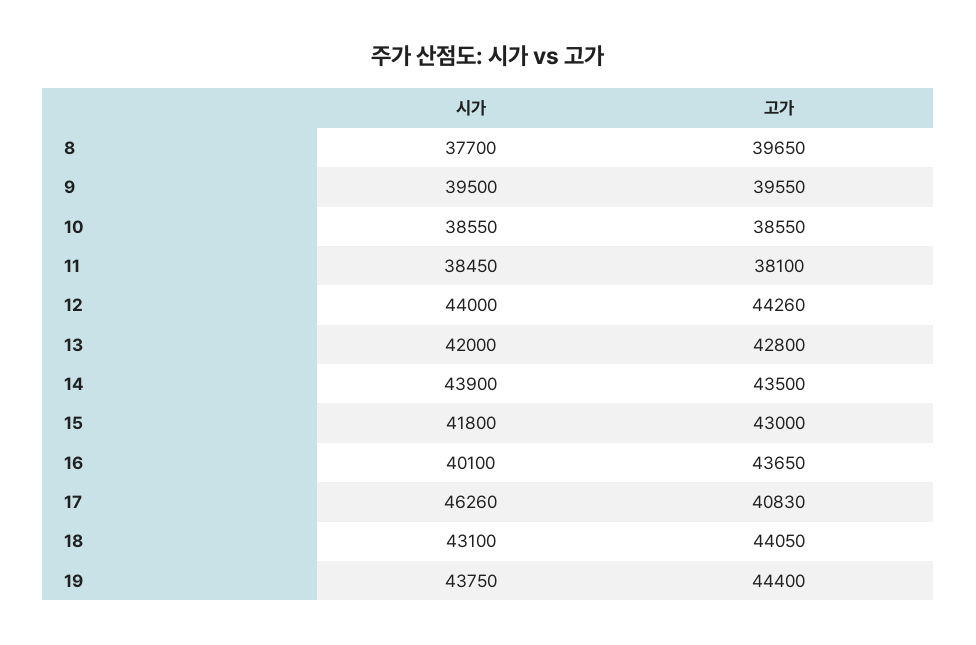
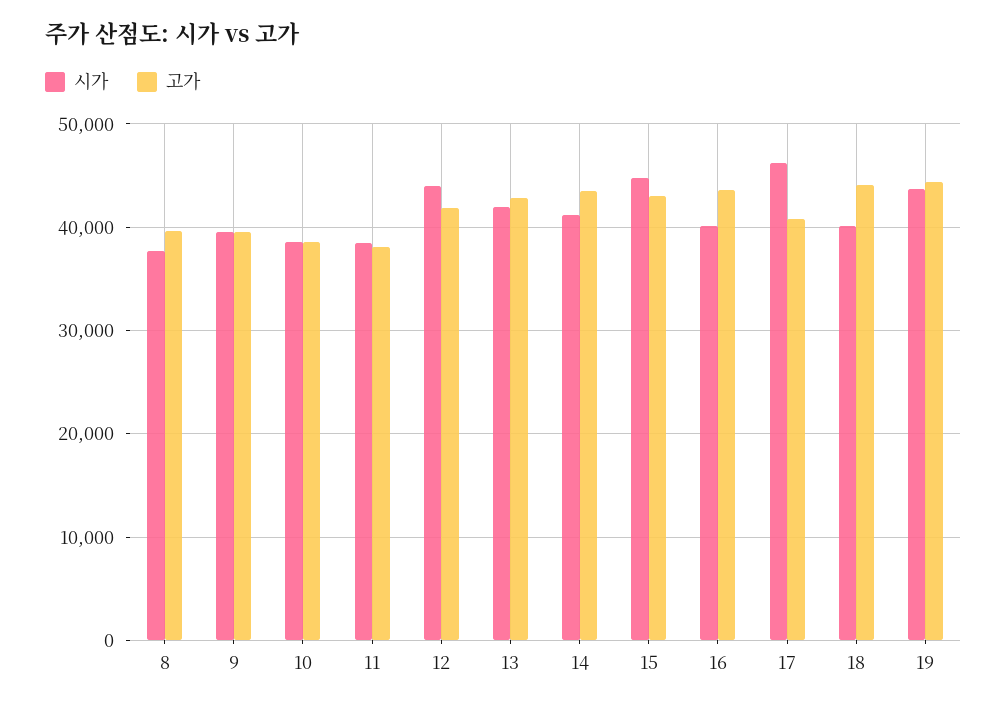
고가, 12: 44260 -> 42000
시가, 14: 43900 -> 41000
시가, 15: 41800 -> 45000
시가, 18: 43100 -> 40000

